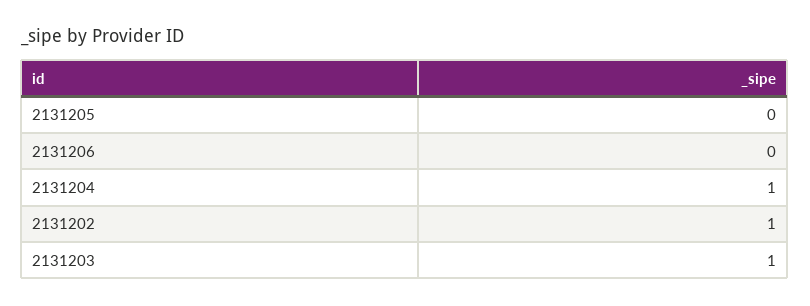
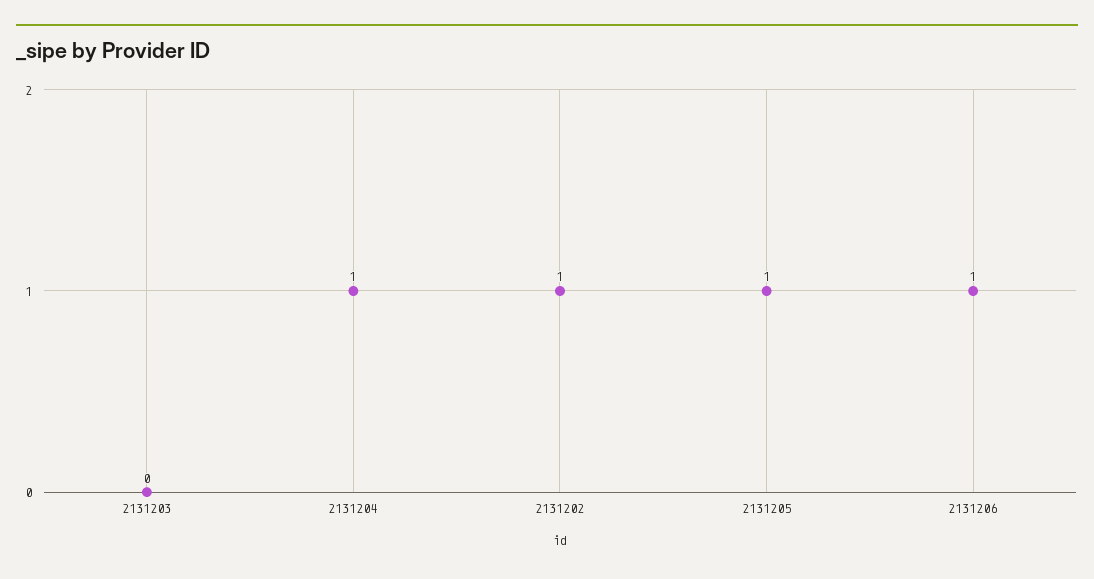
2131205: 0 -> 1
2131206: 0 -> 1
2131203: 1 -> 0

